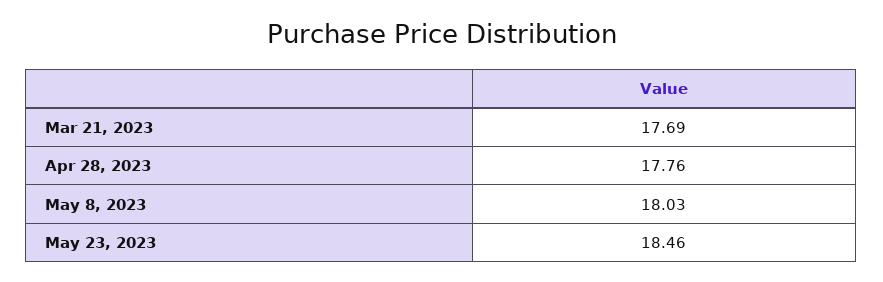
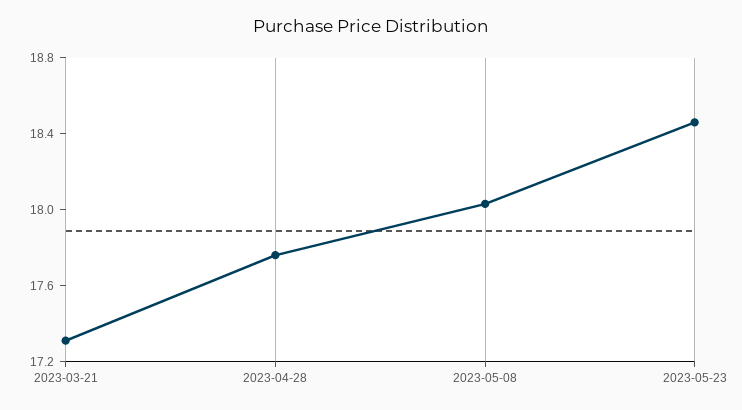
Mar 21, 2023: 17.69 -> 17.3

